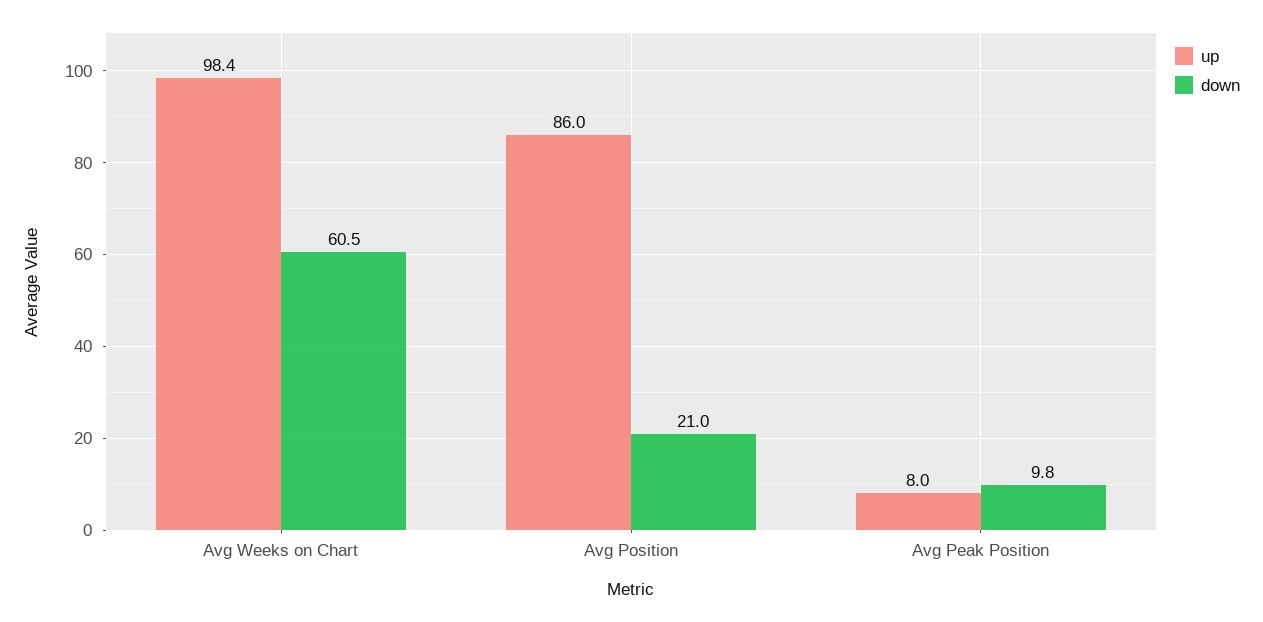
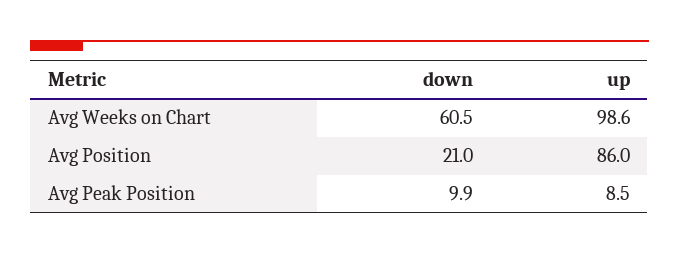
up, Avg Weeks on Chart: 98.4 -> 98.6
up, Avg Peak Position: 8 -> 8.5
down, Avg Peak Position: 9.8 -> 9.9

